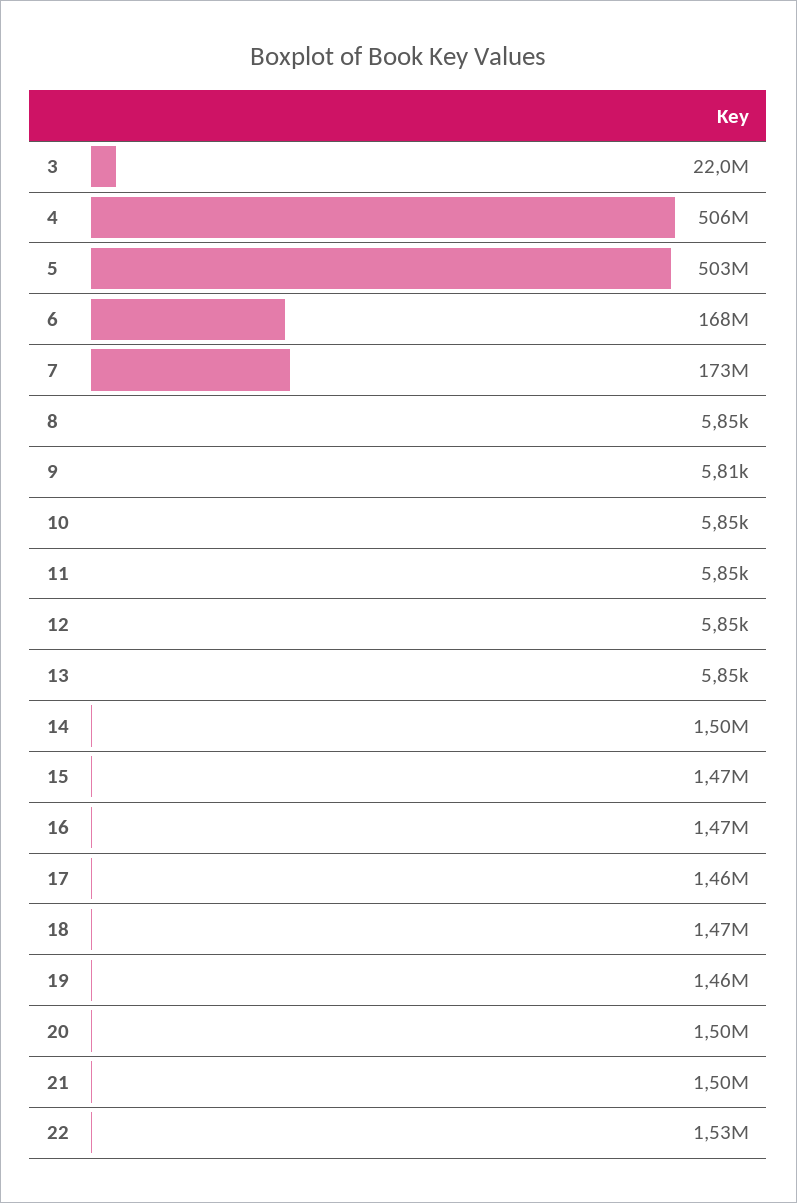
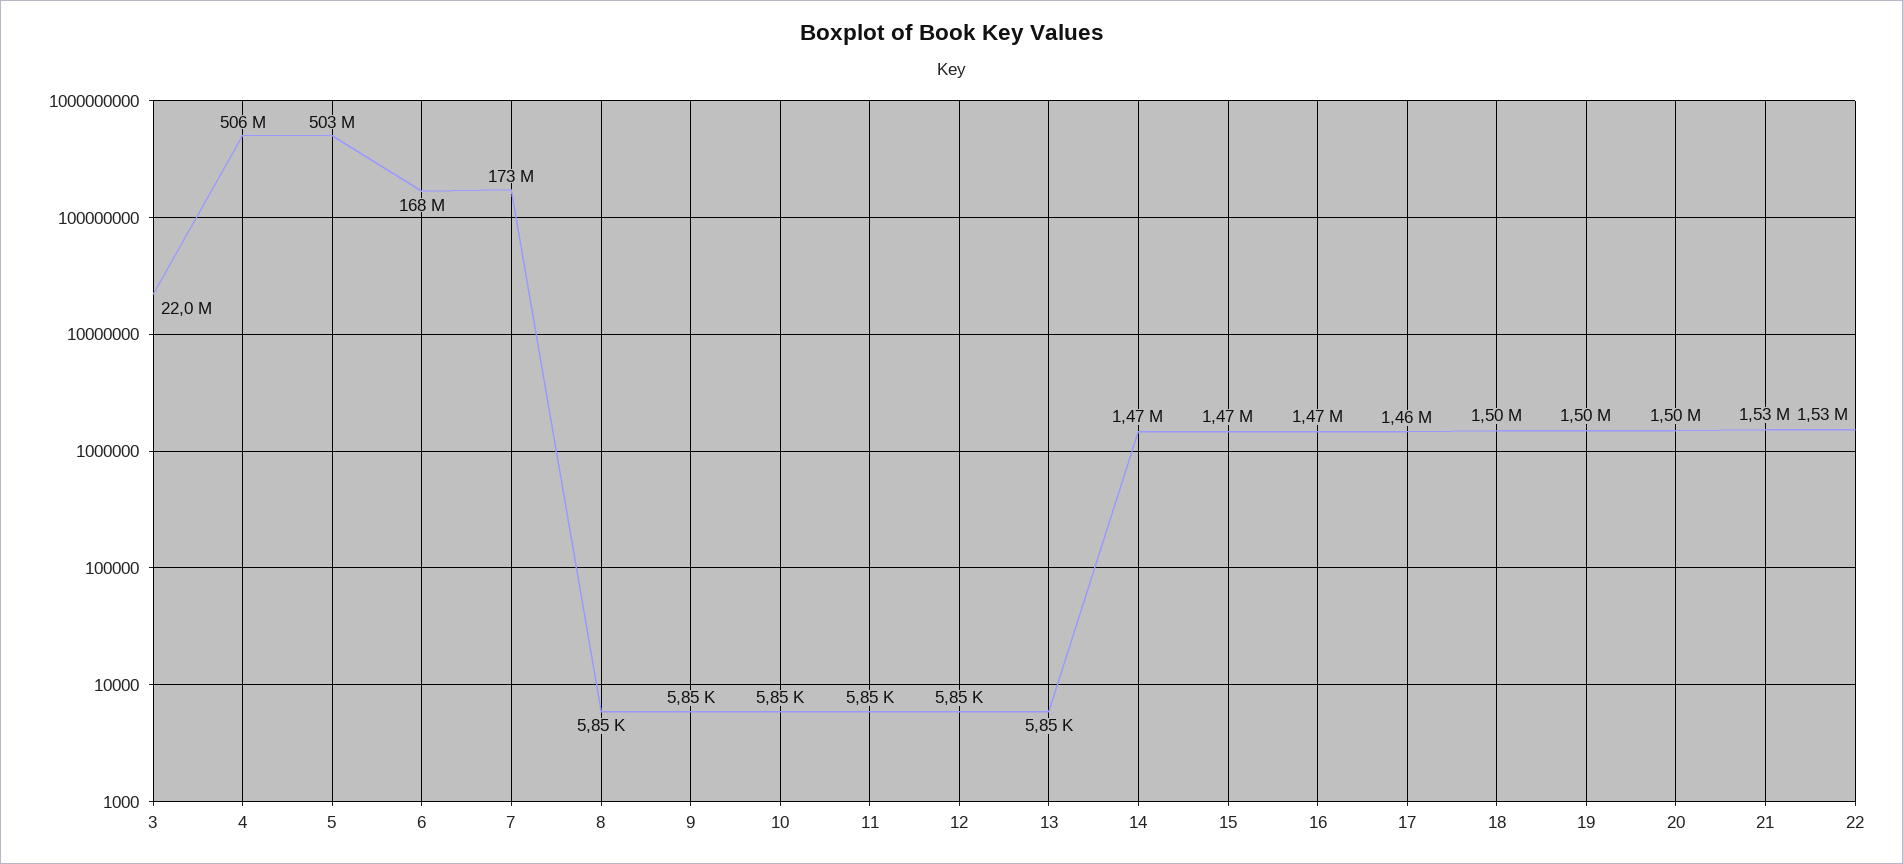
9: 5810 -> 5850
14: 1500000 -> 1470000
18: 1470000 -> 1500000
19: 1460000 -> 1500000
21: 1500000 -> 1530000

